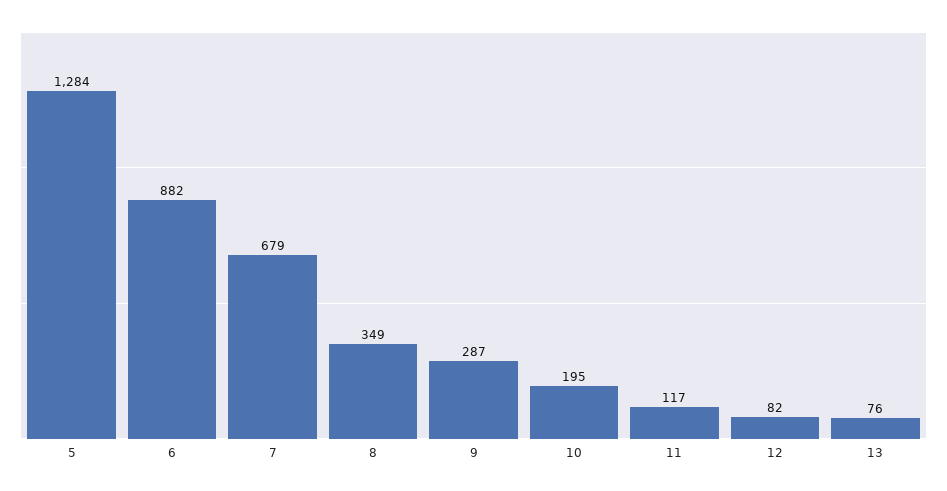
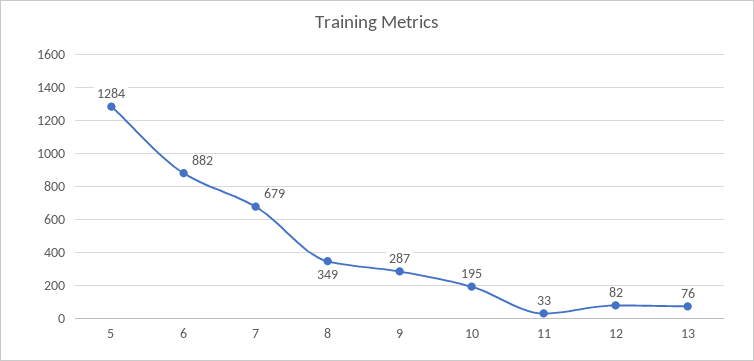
11: 117 -> 33

